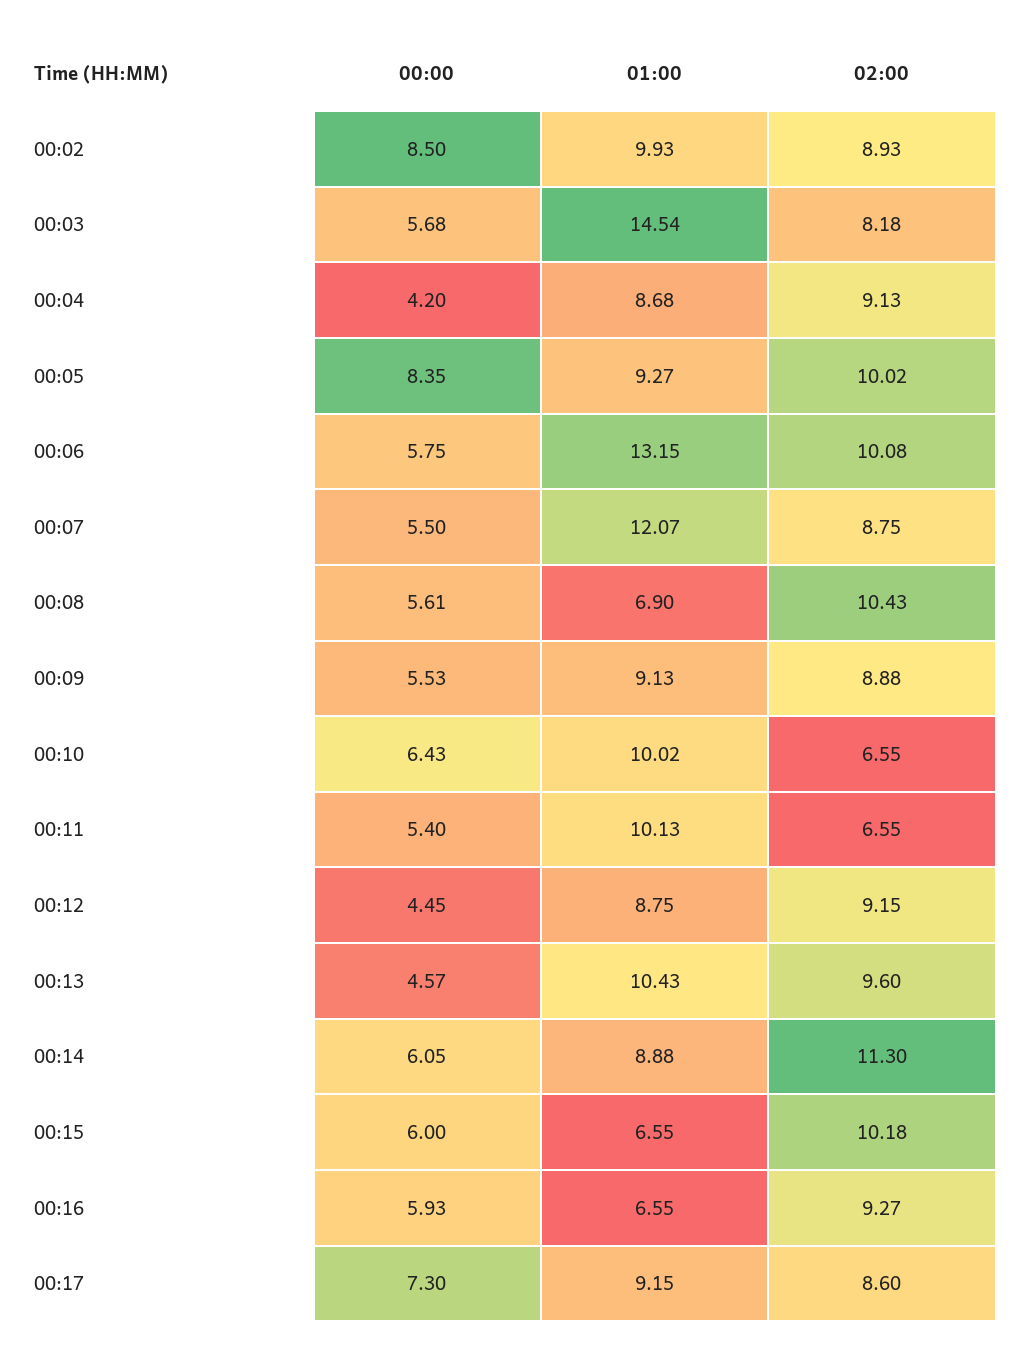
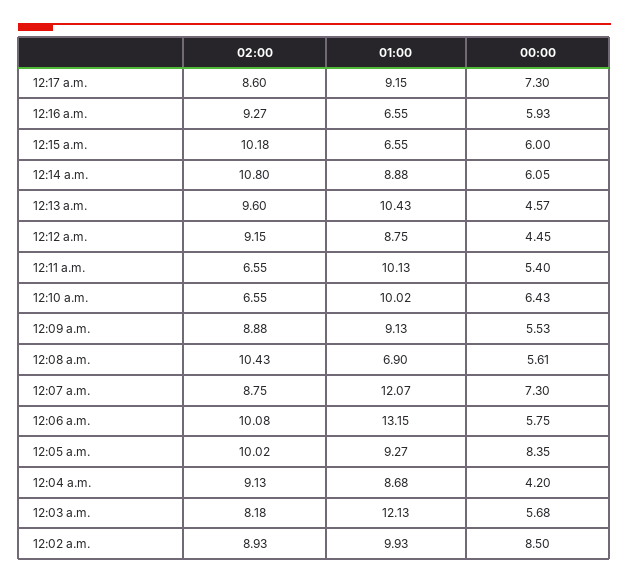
01:00, 00:03: 14.54 -> 12.13
00:00, 00:07: 5.5 -> 7.3
02:00, 00:14: 11.3 -> 10.8

